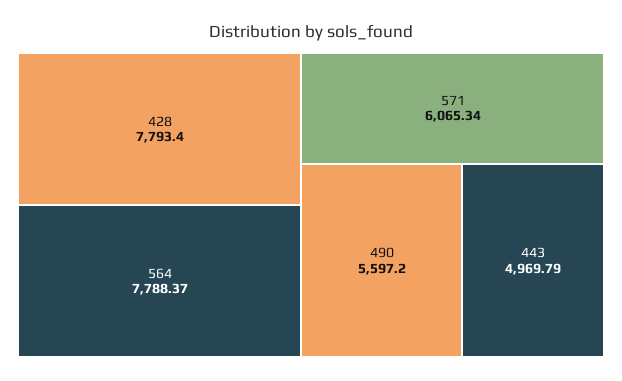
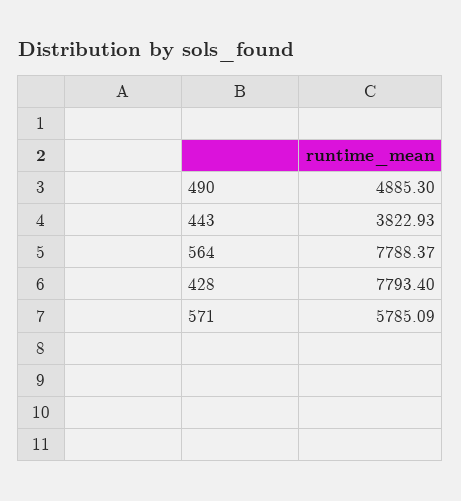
571: 6065.34 -> 5785.09
490: 5597.2 -> 4885.3
443: 4969.79 -> 3822.93

